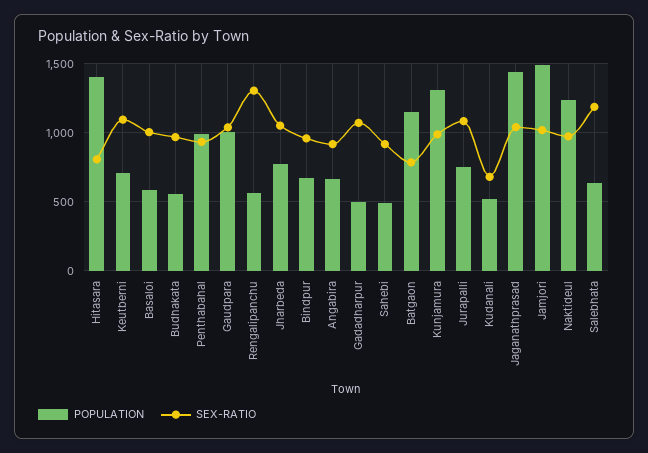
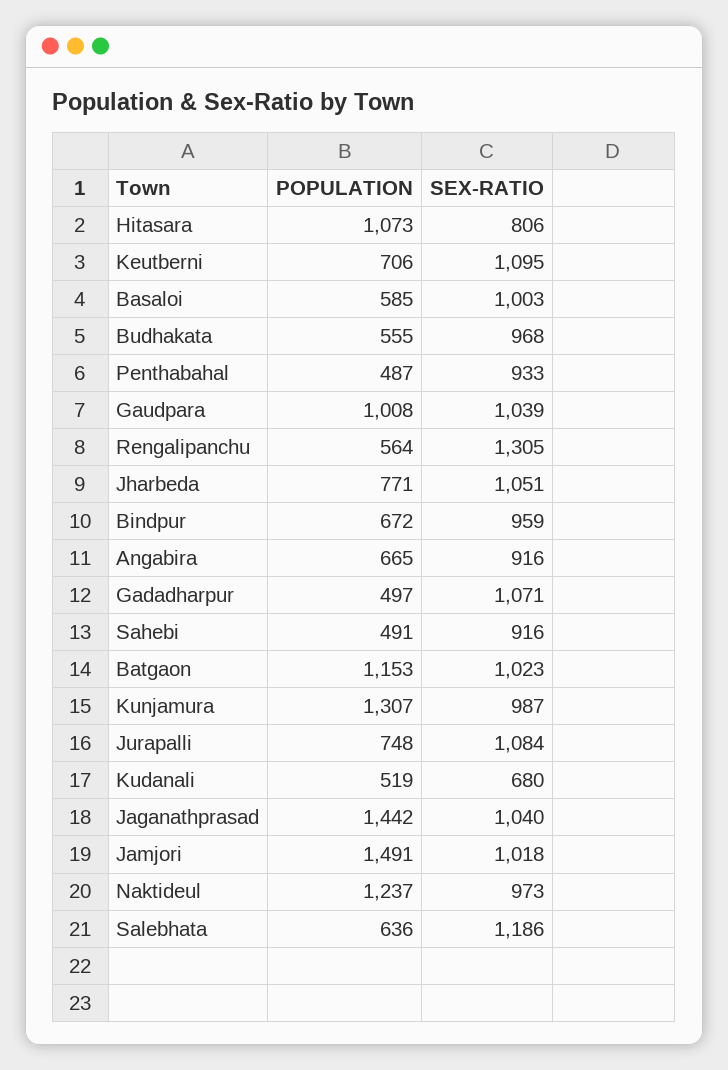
POPULATION, Hitasara: 1400 -> 1073
POPULATION, Penthabahal: 1000 -> 487
SEX-RATIO, Batgaon: 800 -> 1023

